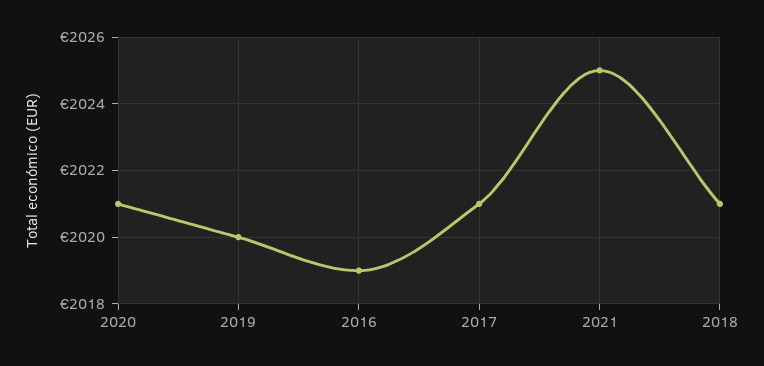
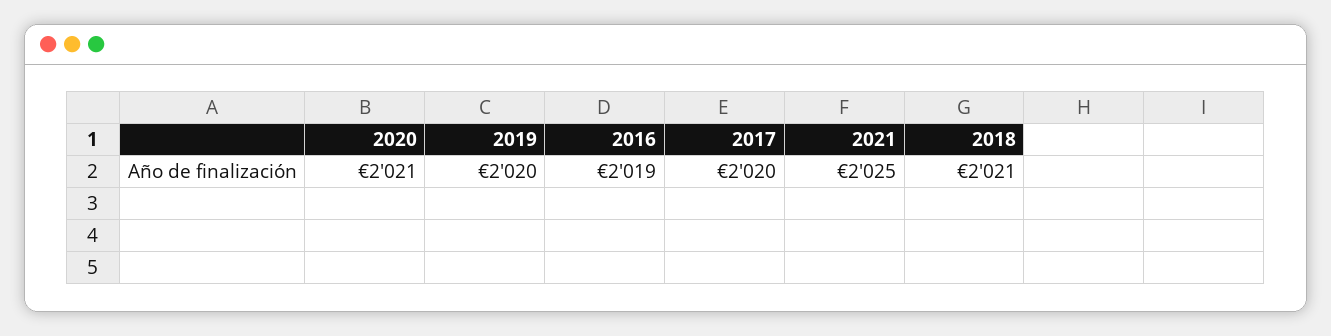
2017: 2021 -> 2020

